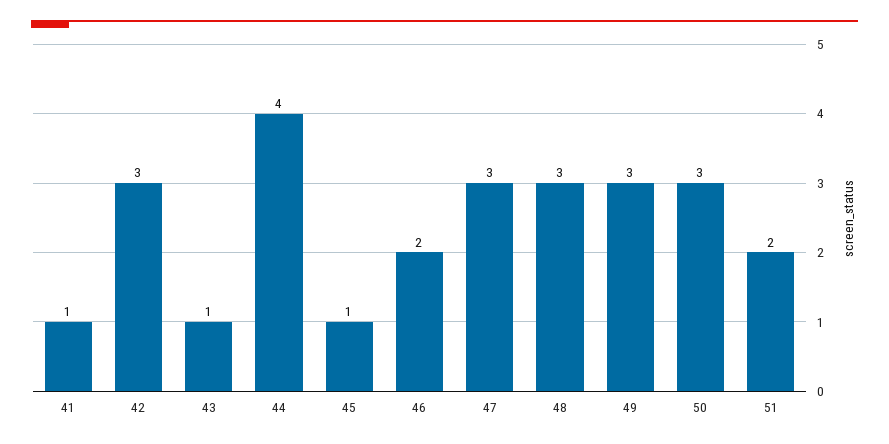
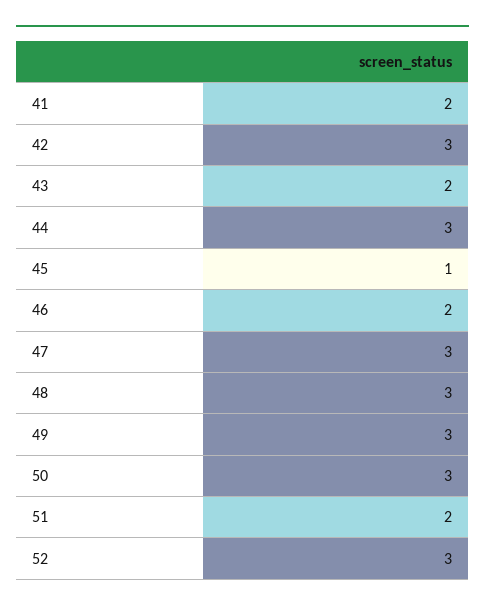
41: 1 -> 2
43: 1 -> 2
44: 4 -> 3
52: none -> 3

